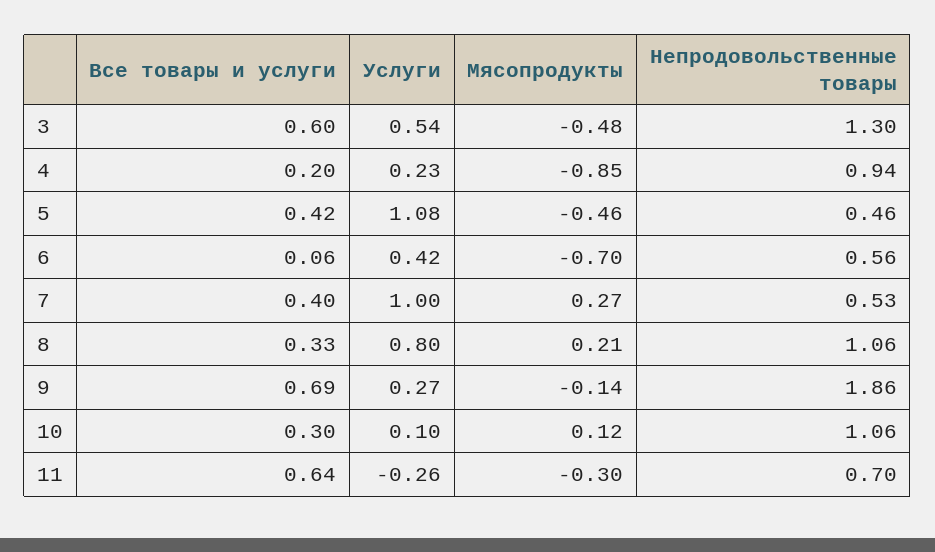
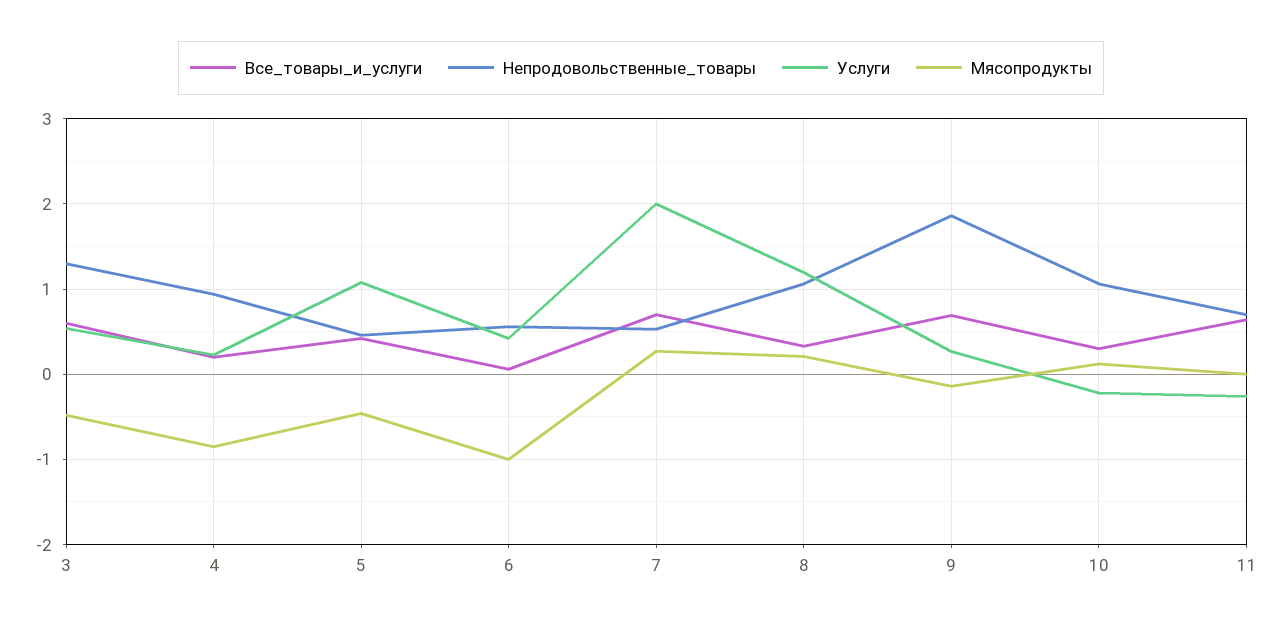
Мясопродукты, 6: -0.7 -> -1
Все товары и услуги, 7: 0.4 -> 0.7
Услуги, 7: 1 -> 2
Услуги, 8: 0.8 -> 1.2
Услуги, 10: 0.1 -> -0.2
Мясопродукты, 11: -0.3 -> 0

